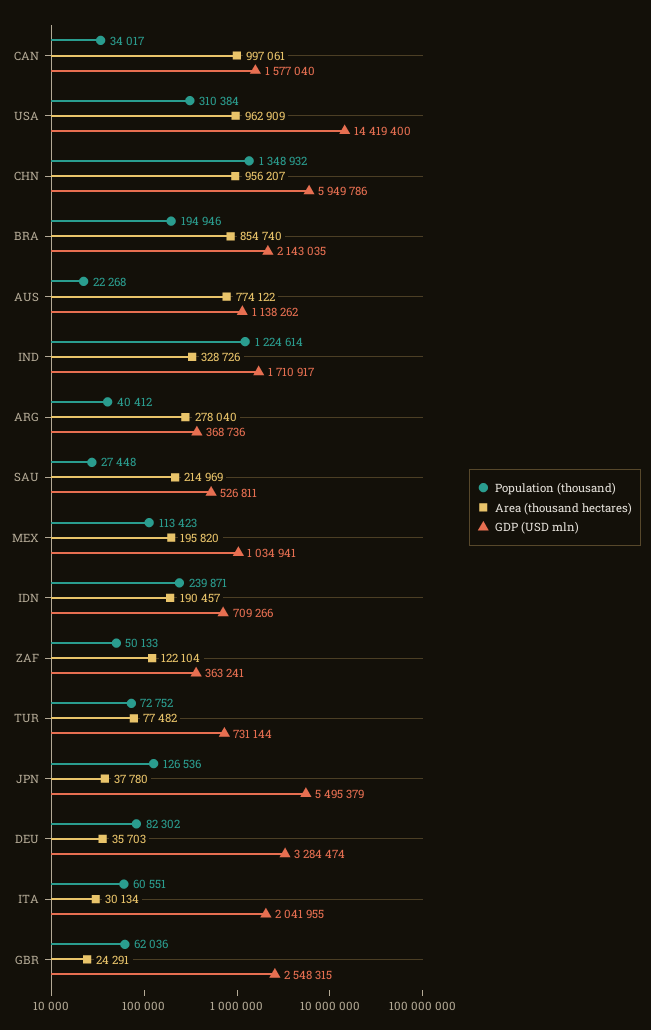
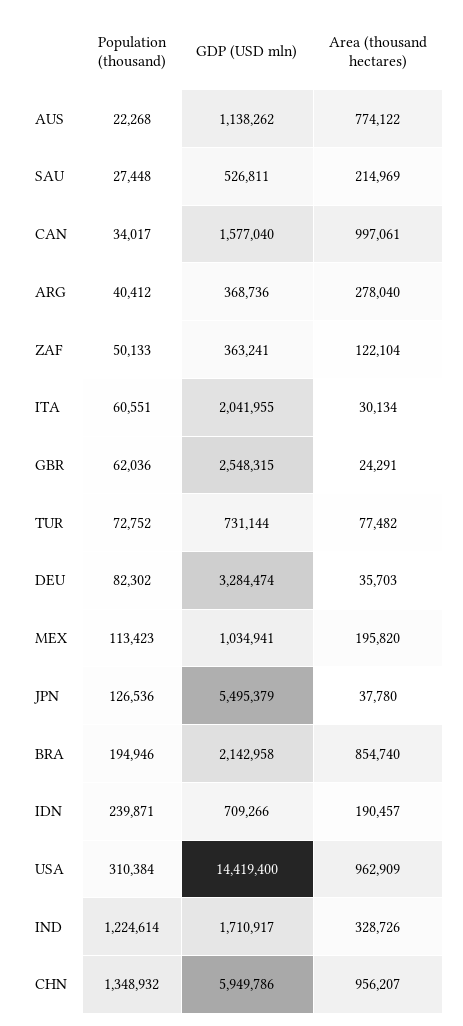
GDP (USD mln), BRA: 2143035 -> 2142958

